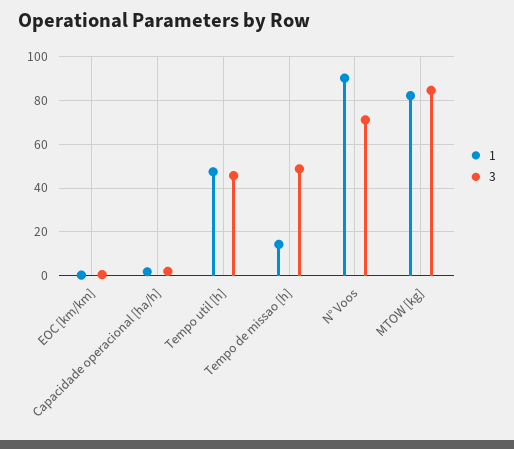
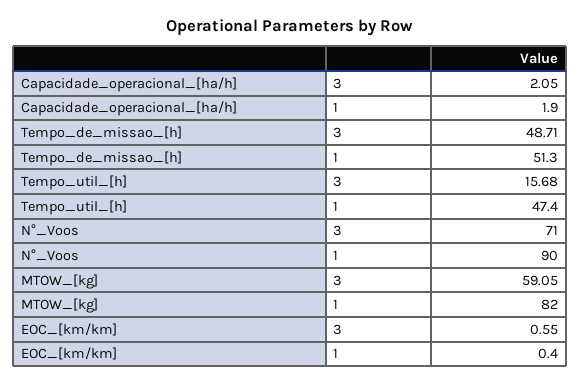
3, Tempo util [h]: 45 -> 15.68
1, Tempo de missao [h]: 15 -> 51.3
3, MTOW [kg]: 85 -> 59.05

